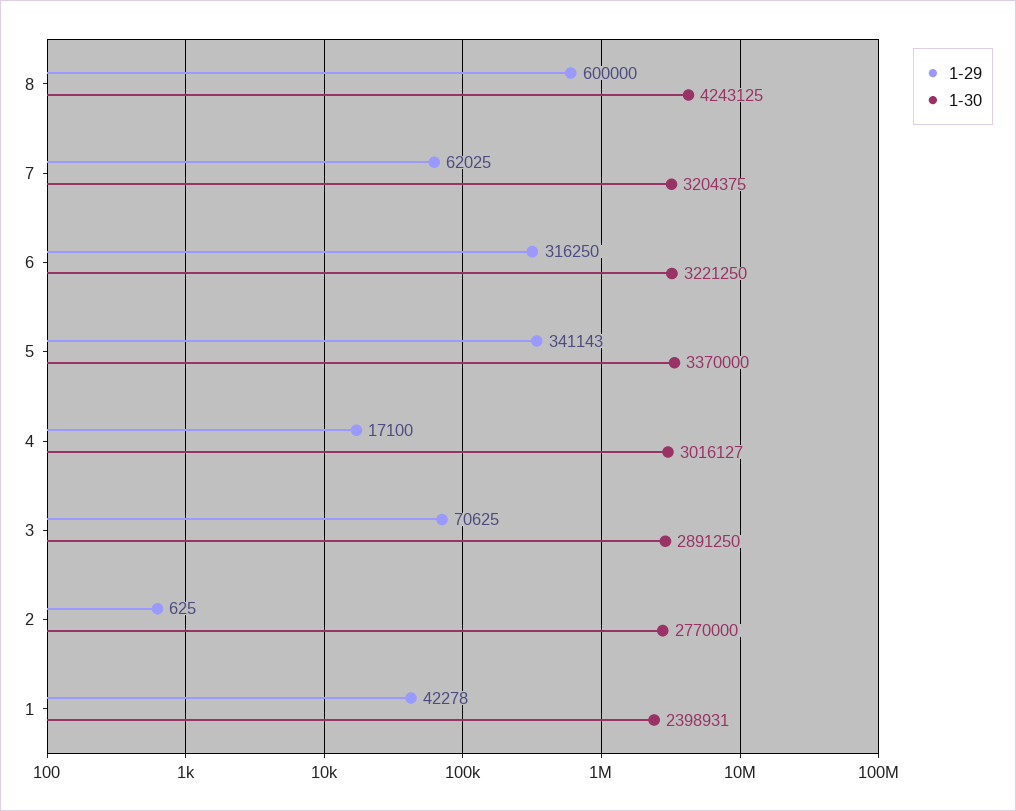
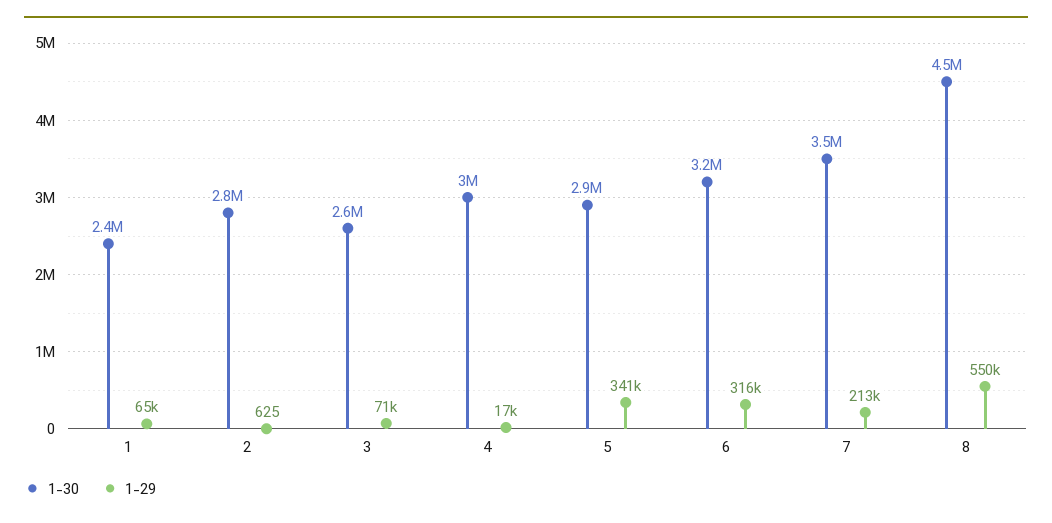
1-29, 8: 600000 -> 550000
1-30, 8: 4243125 -> 4500000
1-29, 7: 62025 -> 213000
1-30, 7: 3204375 -> 3500000
1-30, 5: 3370000 -> 2900000
1-30, 3: 2891250 -> 2600000
1-29, 1: 42278 -> 65000

